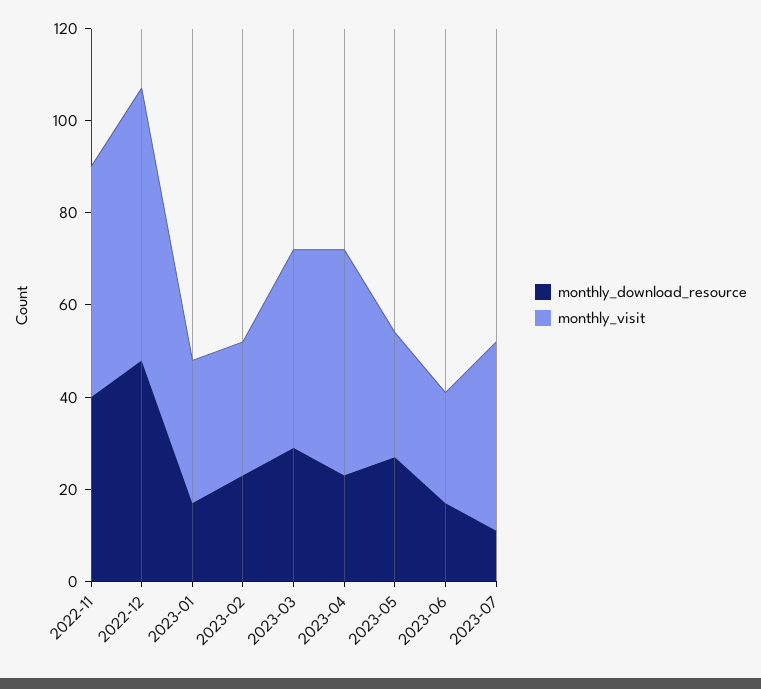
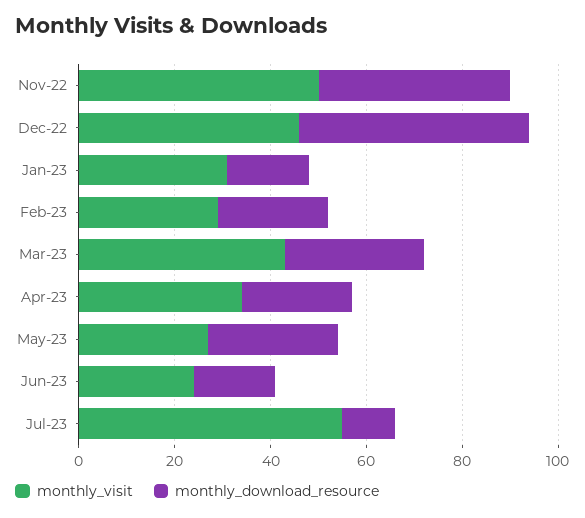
monthly_visit, 2022-12: 60 -> 45
monthly_visit, 2023-04: 50 -> 35
monthly_visit, 2023-07: 40 -> 55

